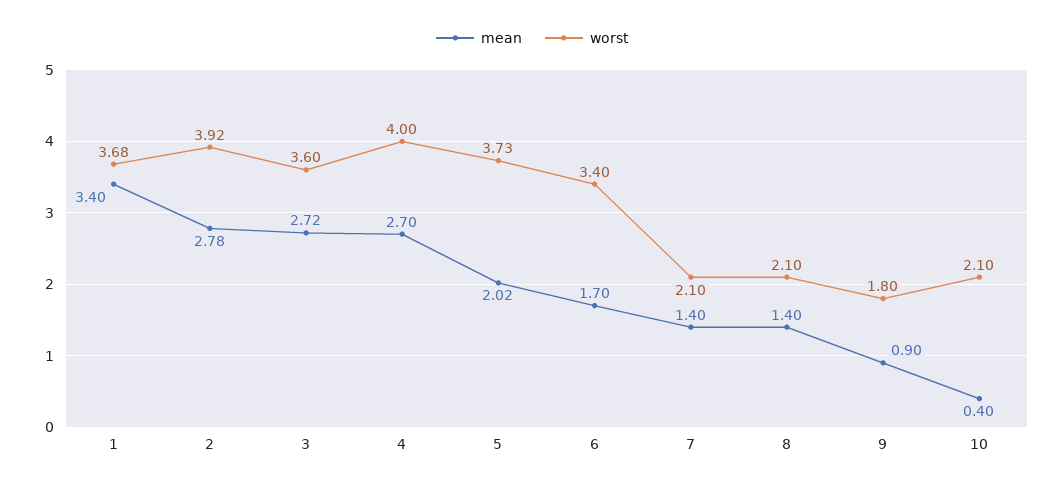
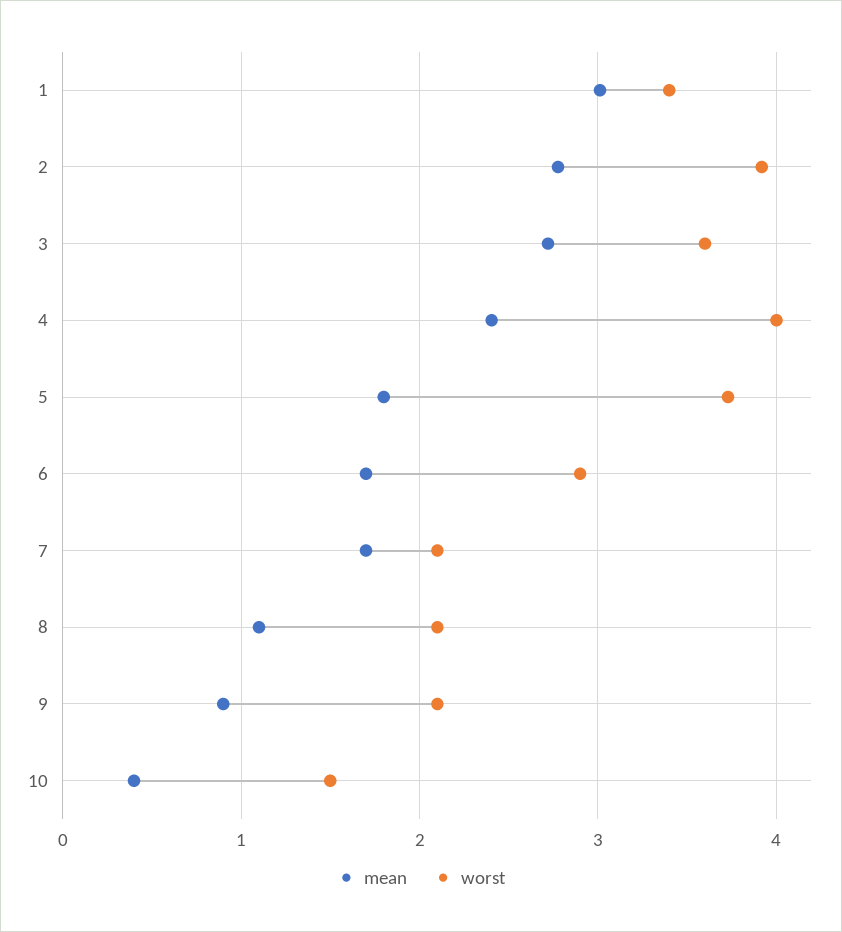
mean, 1: 3.4 -> 3
worst, 1: 3.68 -> 3.4
mean, 4: 2.7 -> 2.4
mean, 5: 2.02 -> 1.8
worst, 6: 3.4 -> 2.9
mean, 7: 1.4 -> 1.7
mean, 8: 1.4 -> 1.1
worst, 9: 1.8 -> 2.1
worst, 10: 2.1 -> 1.5

